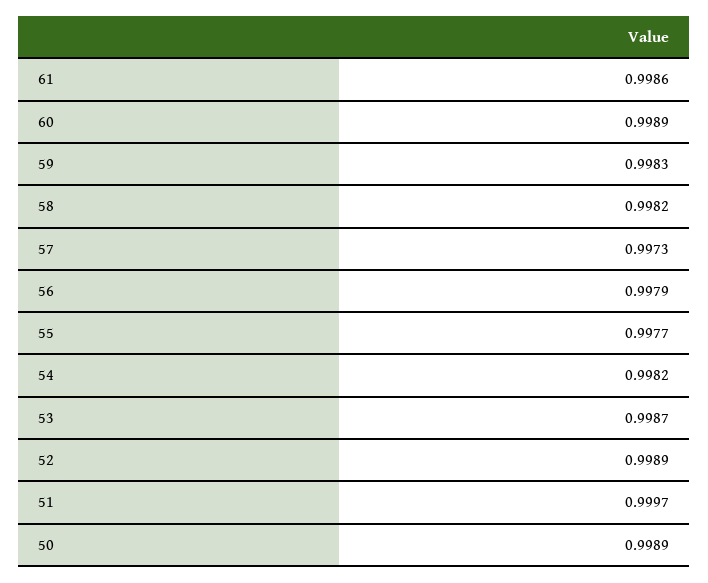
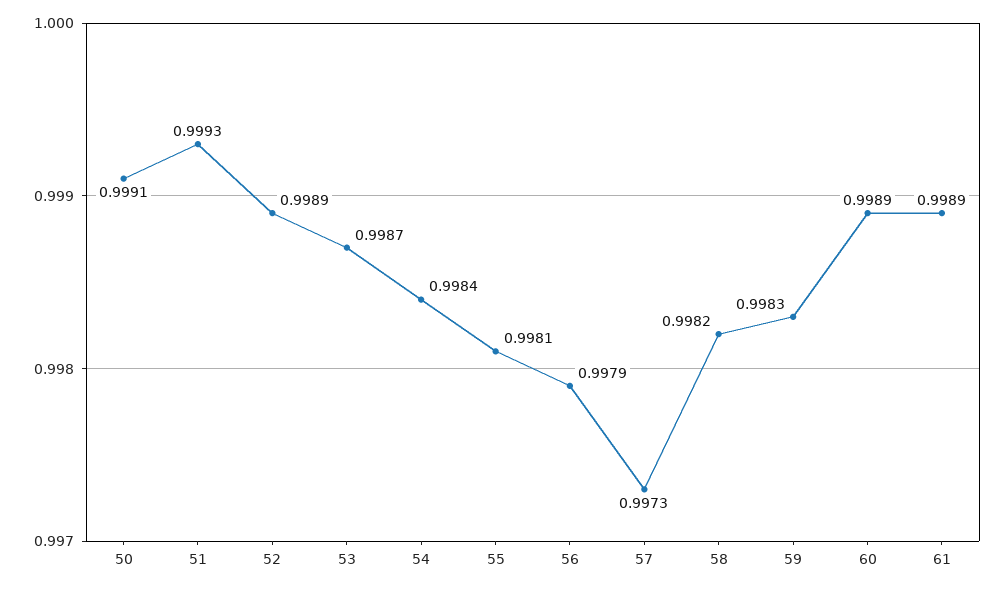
61: 0.9986 -> 0.9989
55: 0.9977 -> 0.9981
54: 0.9982 -> 0.9984
51: 0.9997 -> 0.9993
50: 0.9989 -> 0.9991

